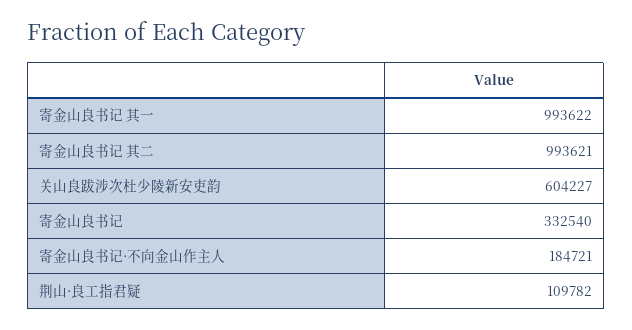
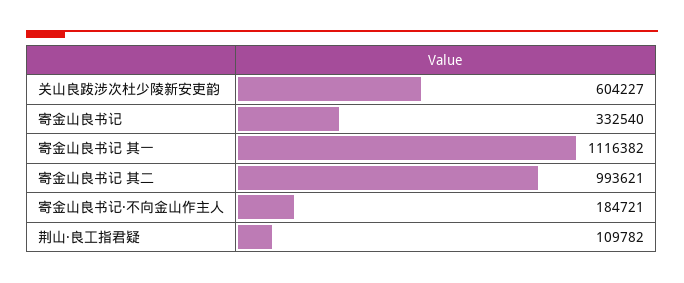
寄金山良书记 其一: 993622 -> 1116382

